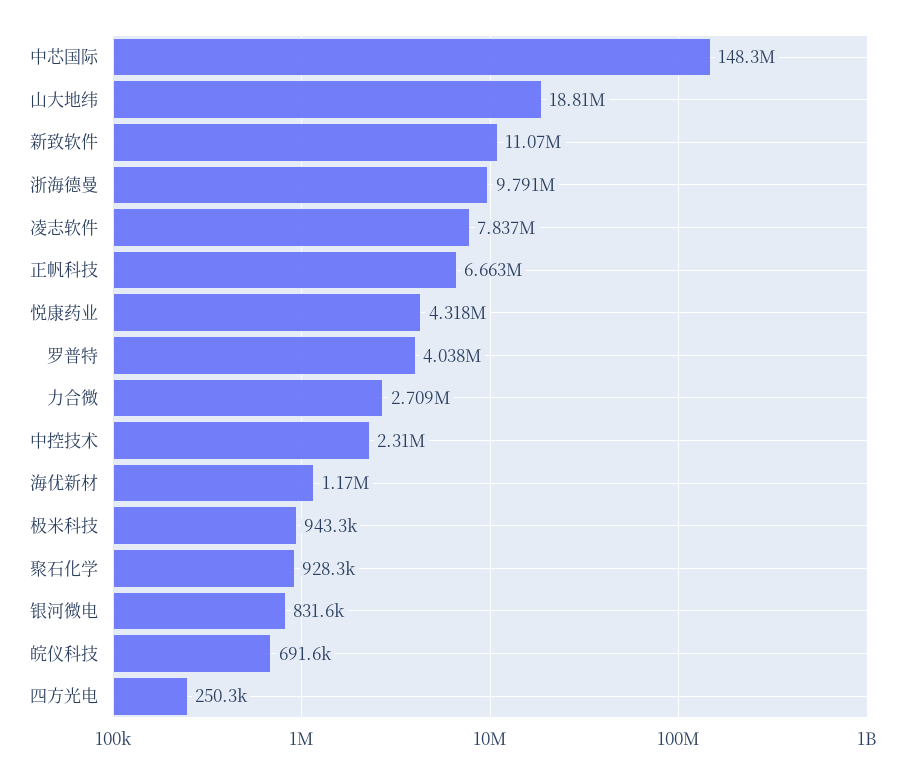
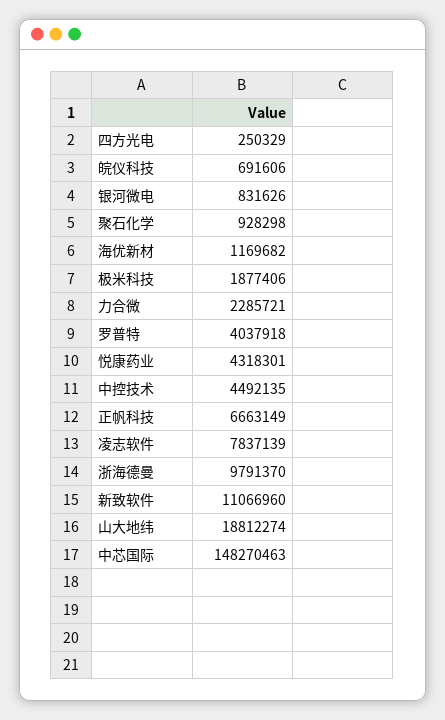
力合微: 2709000 -> 2285721
中控技术: 2310000 -> 4492135
极米科技: 943300 -> 1877406

